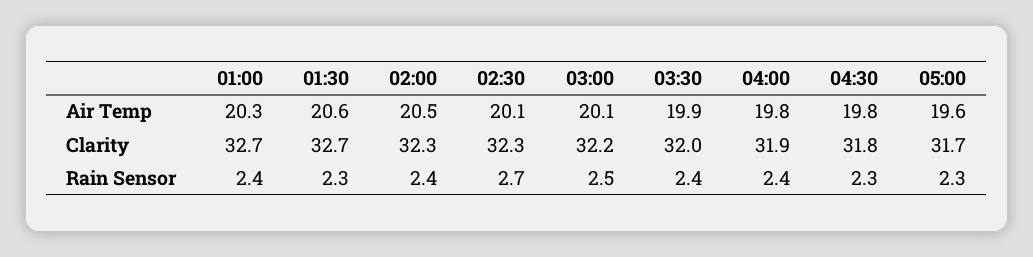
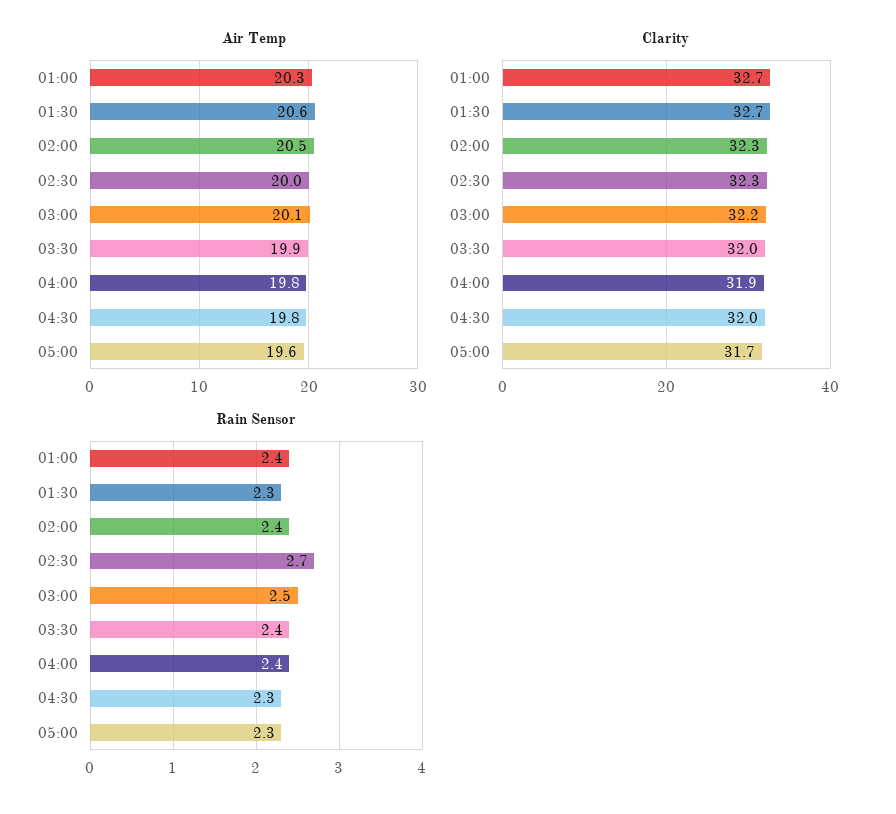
Air Temp, 02:30: 20.1 -> 20
Clarity, 04:30: 31.8 -> 32

